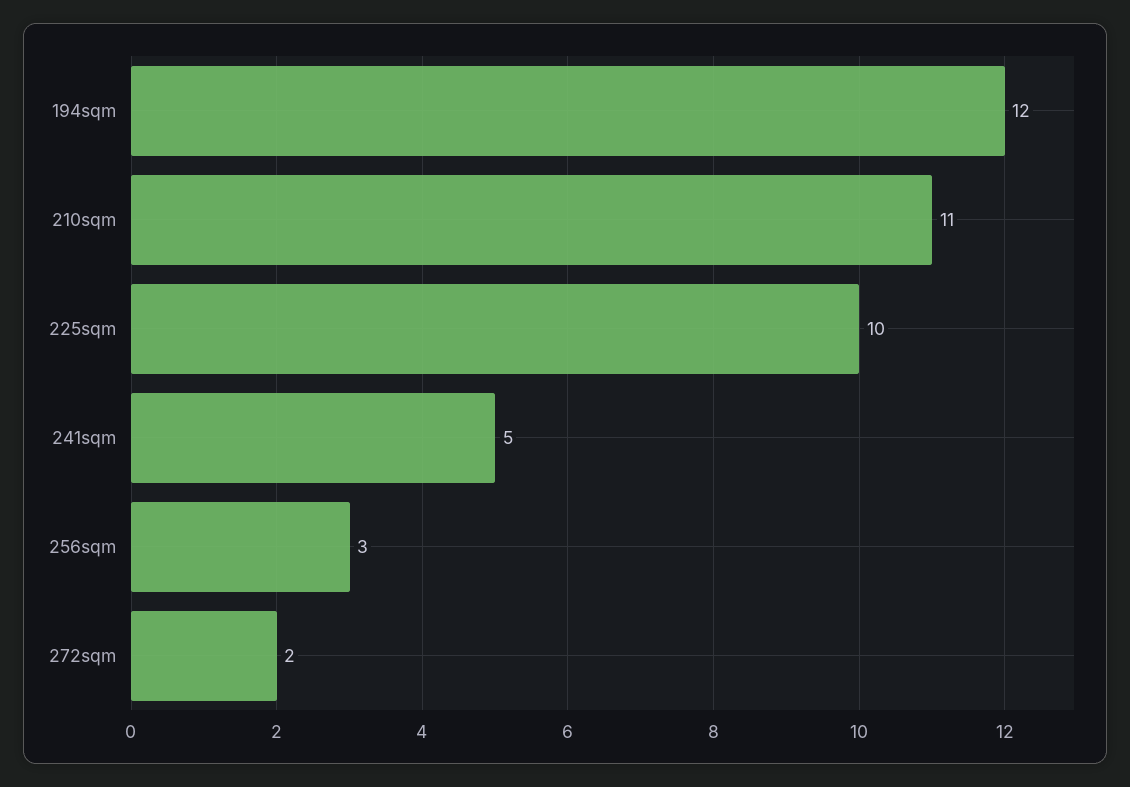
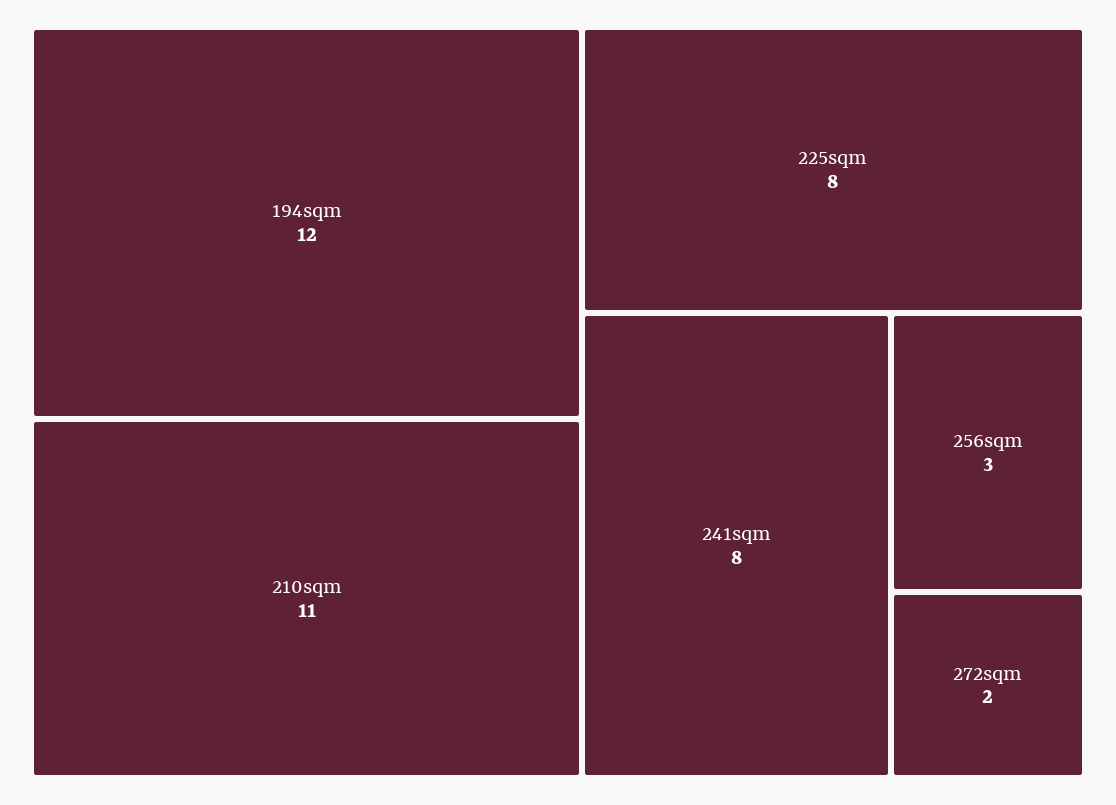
225sqm: 10 -> 8
241sqm: 5 -> 8

